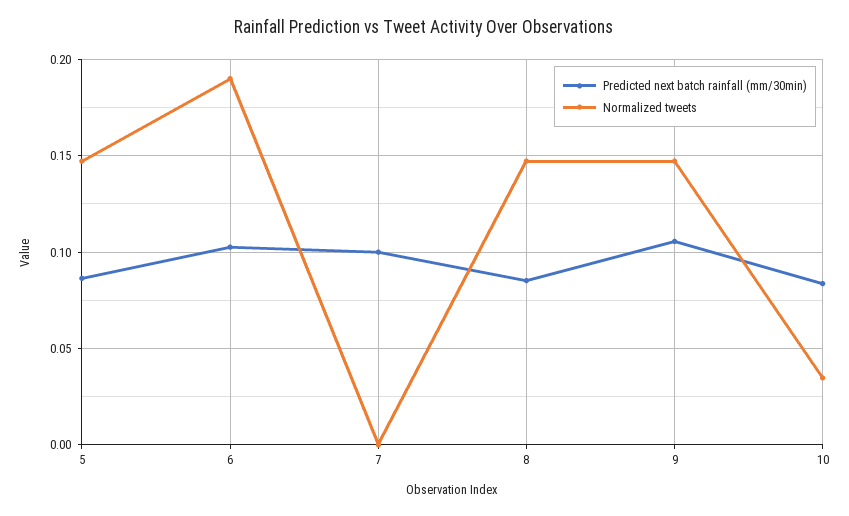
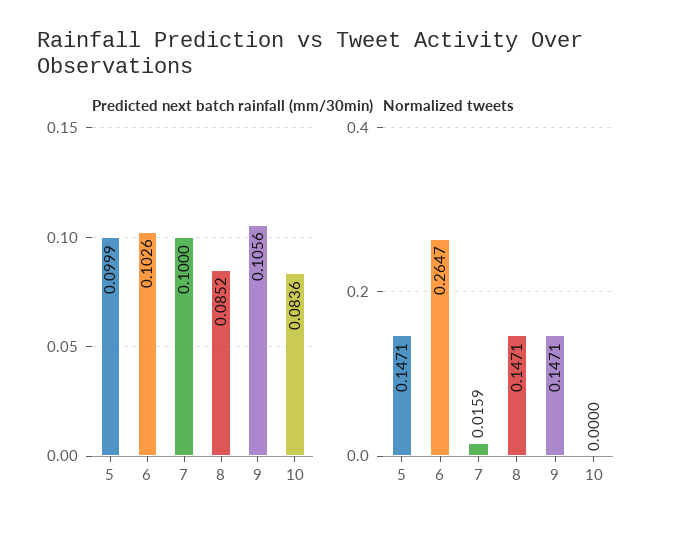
Predicted next batch rainfall (mm/30min), 5: 0.085 -> 0.0999
Normalized tweets, 6: 0.19 -> 0.2647
Normalized tweets, 7: 0 -> 0.0159
Normalized tweets, 10: 0.035 -> 0

